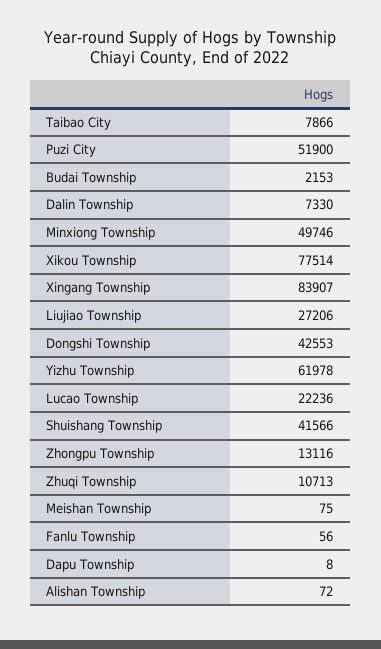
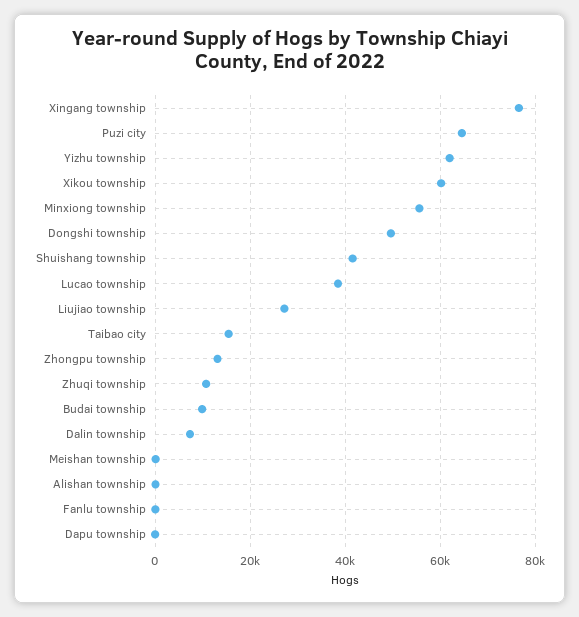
Taibao City: 7866 -> 16000
Puzi City: 51900 -> 64000
Budai Township: 2153 -> 10000
Minxiong Township: 49746 -> 56000
Xikou Township: 77514 -> 60000
Xingang Township: 83907 -> 76000
Dongshi Township: 42553 -> 50000
Lucao Township: 22236 -> 38000

